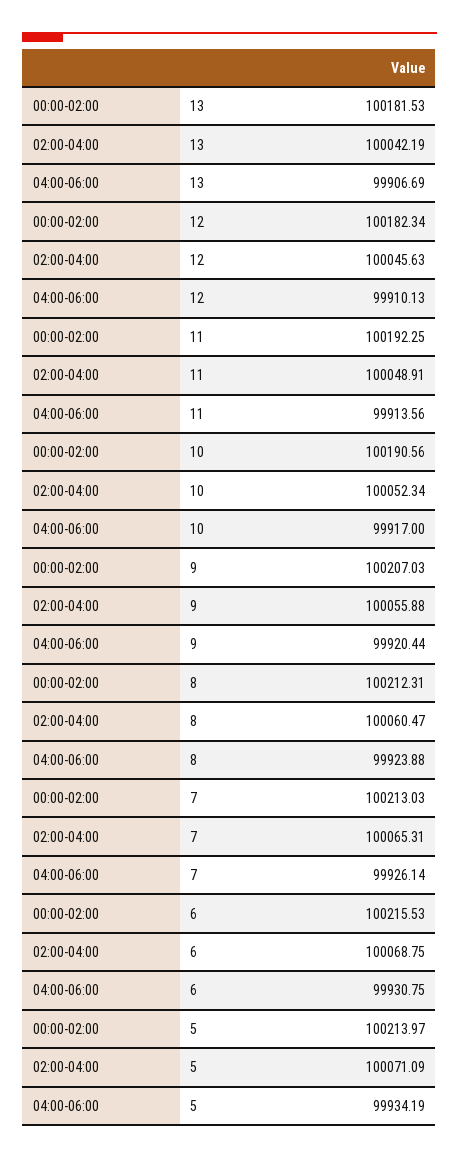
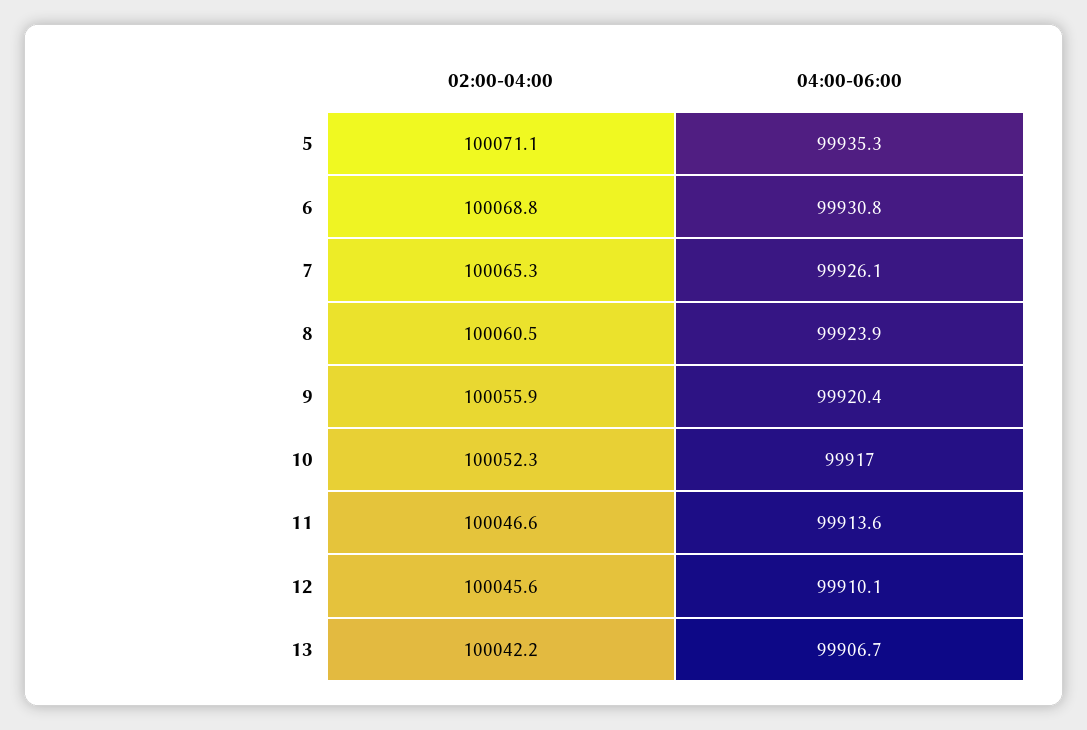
00:00-02:00, 13: 100181.53 -> none
00:00-02:00, 12: 100182.34 -> none
00:00-02:00, 11: 100192.25 -> none
02:00-04:00, 11: 100048.91 -> 100046.6
00:00-02:00, 10: 100190.56 -> none
00:00-02:00, 9: 100207.03 -> none
00:00-02:00, 8: 100212.31 -> none
00:00-02:00, 7: 100213.03 -> none
00:00-02:00, 6: 100215.53 -> none
00:00-02:00, 5: 100213.97 -> none
04:00-06:00, 5: 99934.19 -> 99935.3

